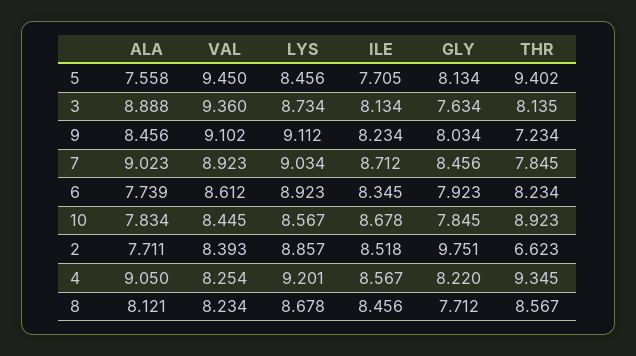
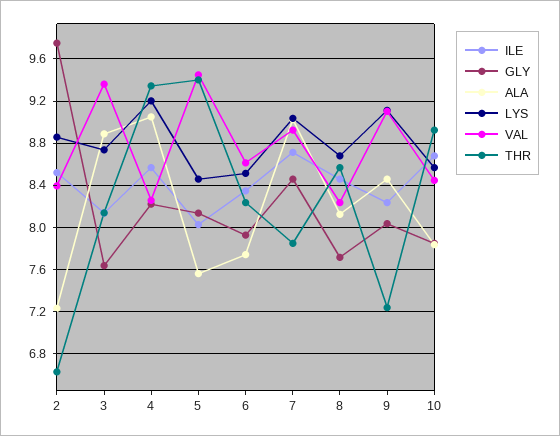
ILE, 5: 7.705 -> 8
LYS, 6: 8.923 -> 8.5
ALA, 2: 7.711 -> 7.2

